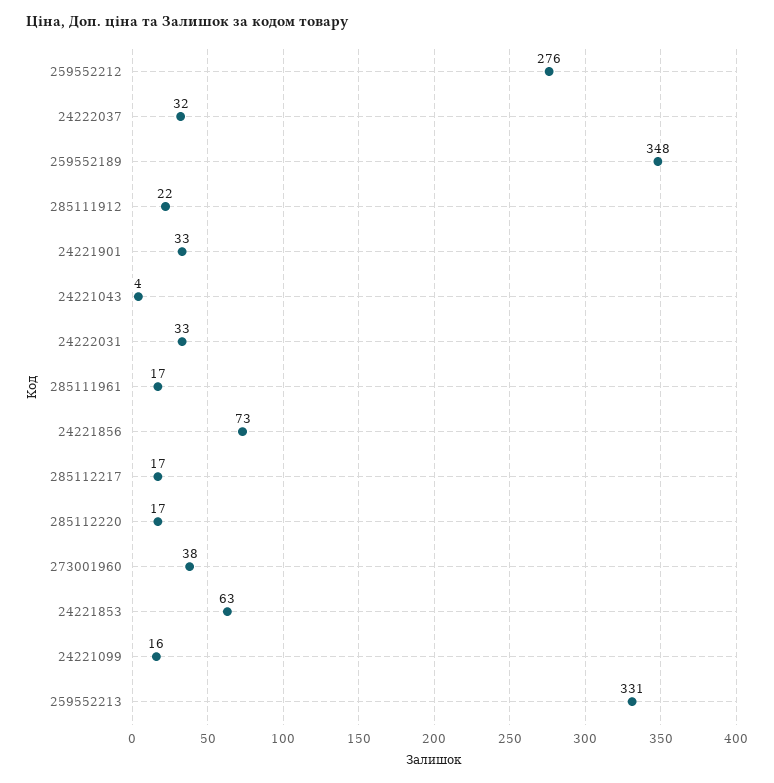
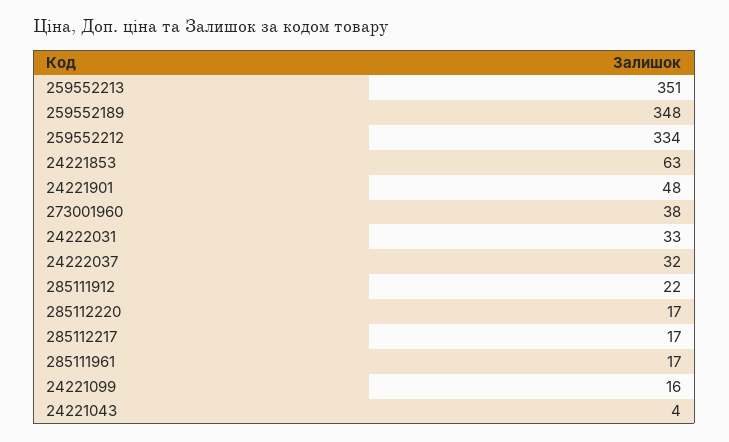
259552212: 276 -> 334
24221901: 33 -> 48
24221856: 73 -> none
259552213: 331 -> 351

